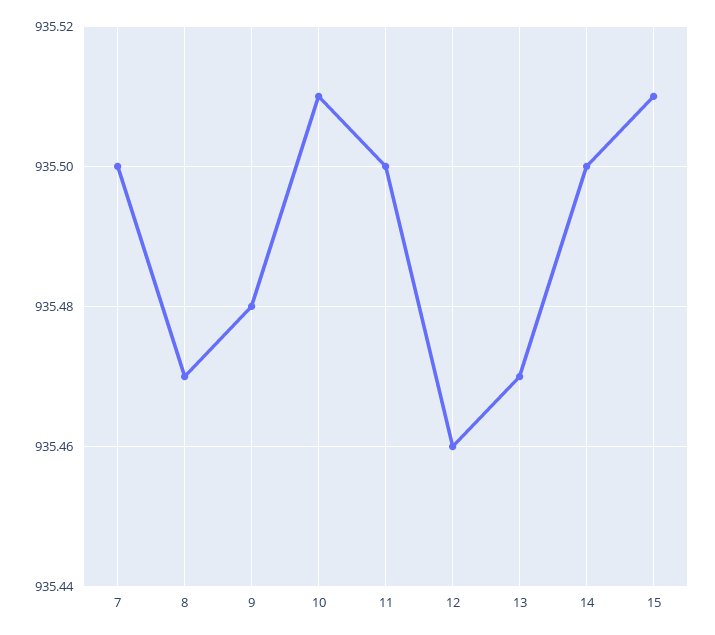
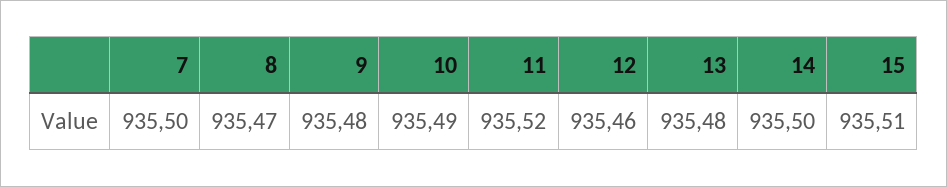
10: 935.51 -> 935.49
11: 935.5 -> 935.52
13: 935.47 -> 935.48

